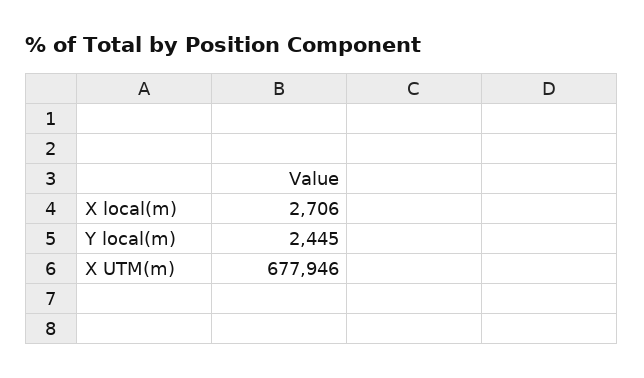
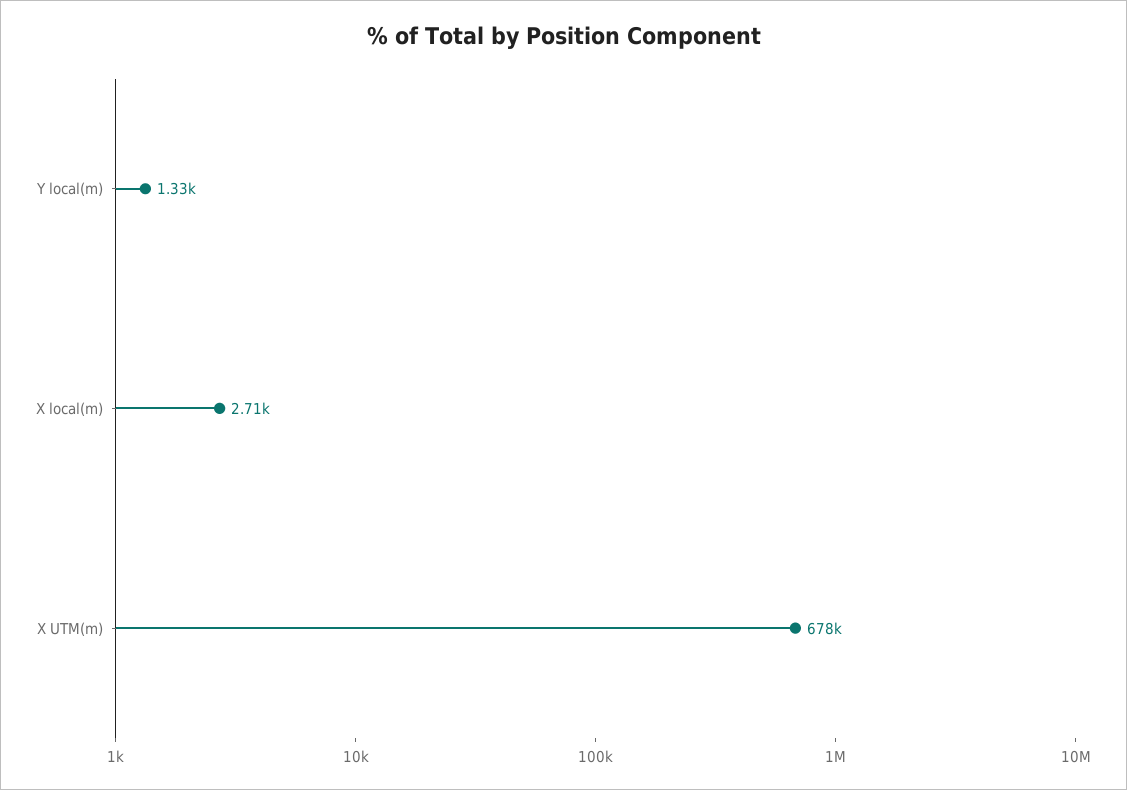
Y local(m): 2445 -> 1330

